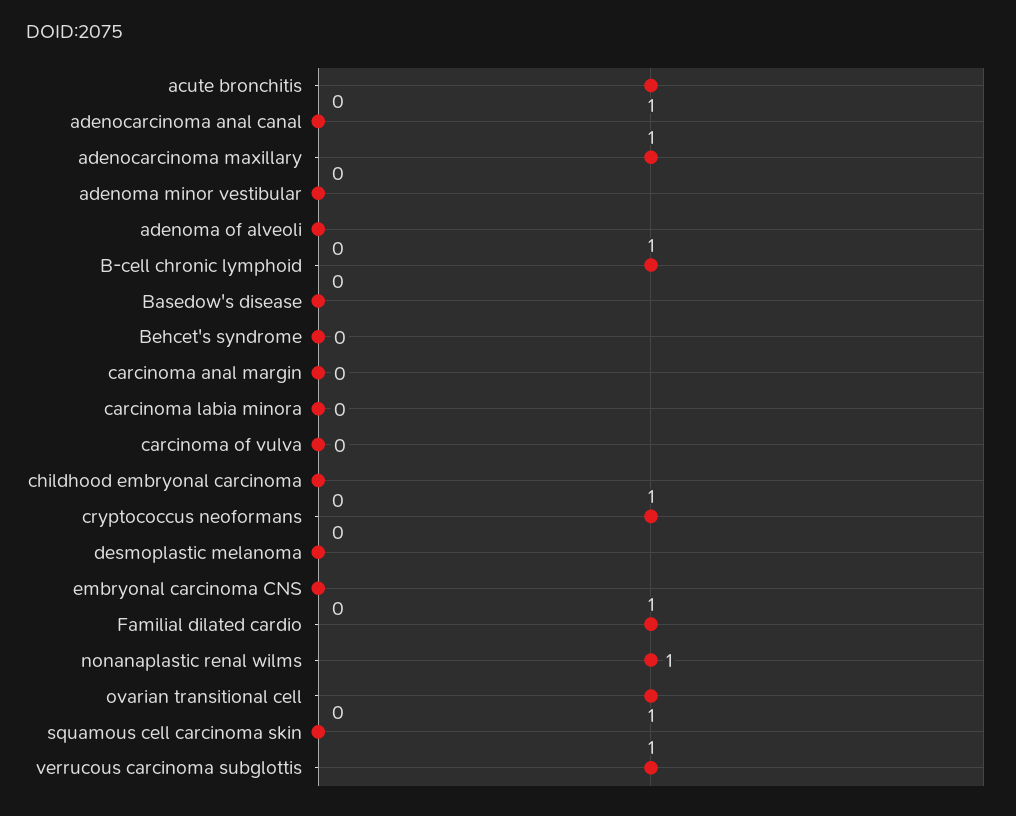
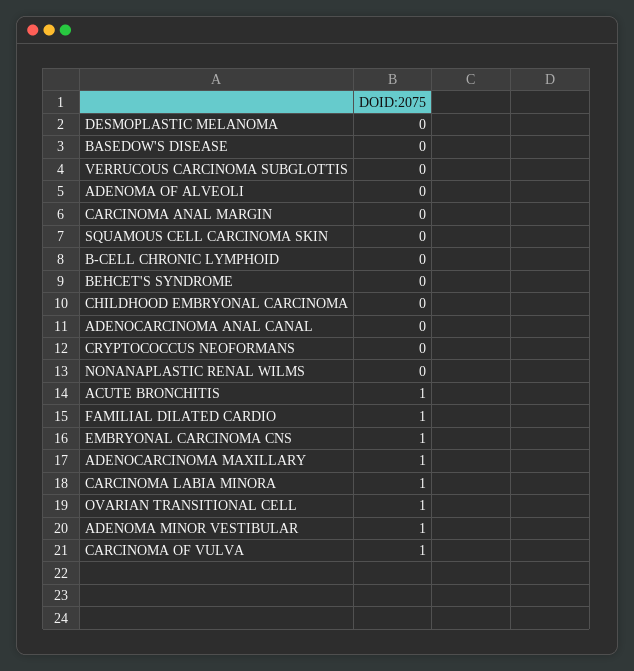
adenoma minor vestibular: 0 -> 1
B-cell chronic lymphoid: 1 -> 0
carcinoma labia minora: 0 -> 1
carcinoma of vulva: 0 -> 1
cryptococcus neoformans: 1 -> 0
embryonal carcinoma CNS: 0 -> 1
nonanaplastic renal wilms: 1 -> 0
verrucous carcinoma subglottis: 1 -> 0

